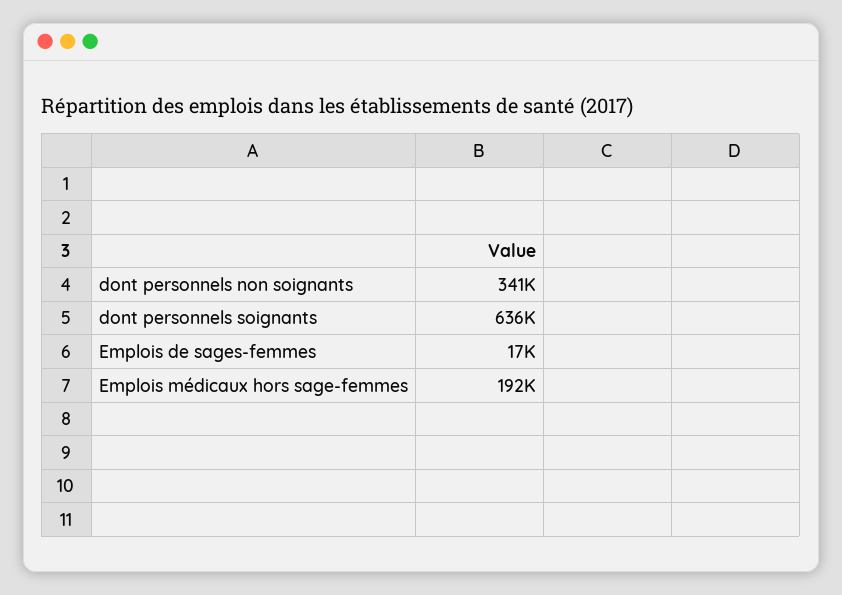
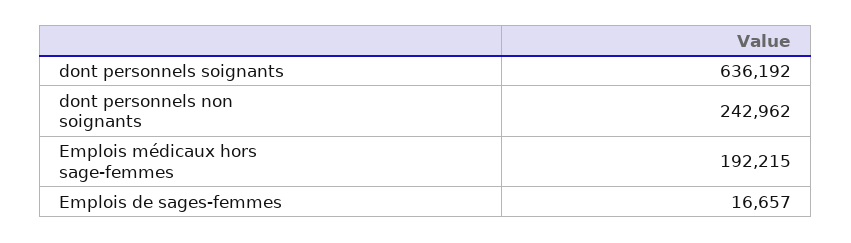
dont personnels non soignants: 341000 -> 242962

